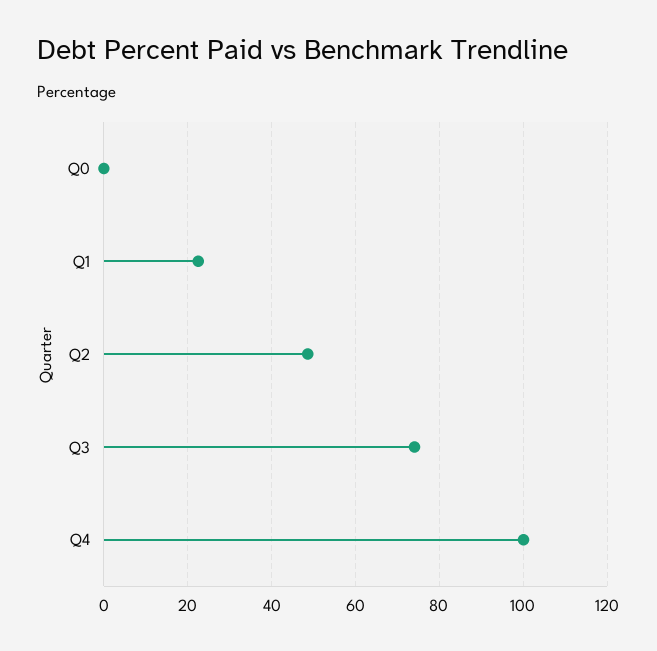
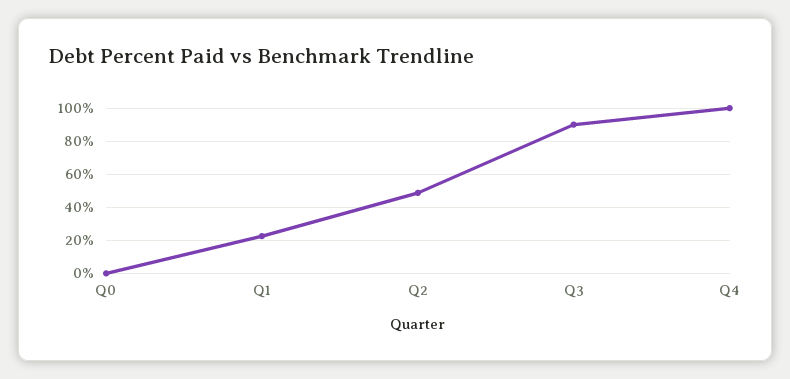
Q3: 74 -> 90

